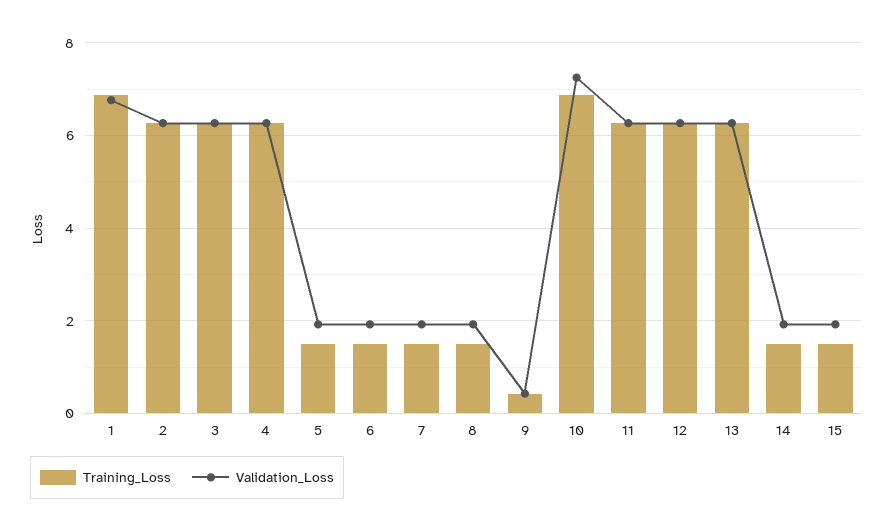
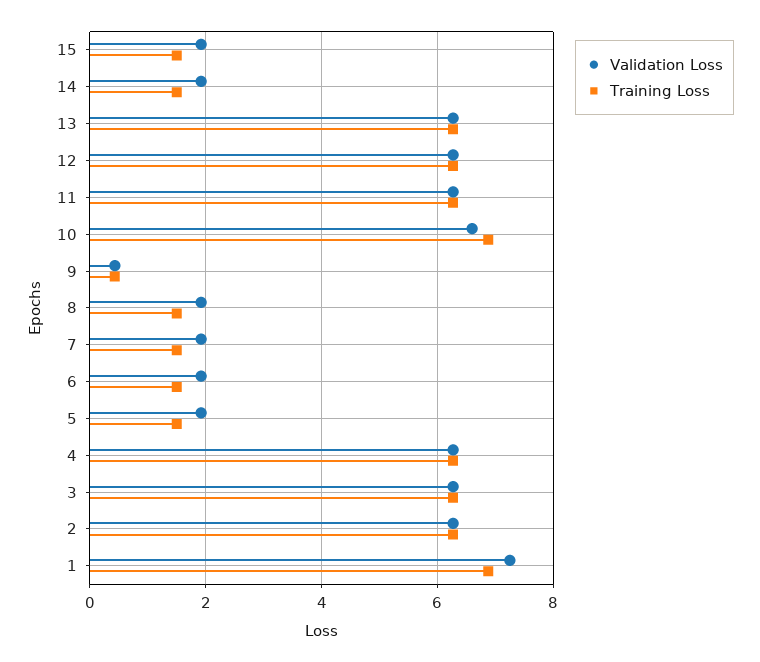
Validation_Loss, 1: 6.8 -> 7.2
Validation_Loss, 10: 7.2 -> 6.6

